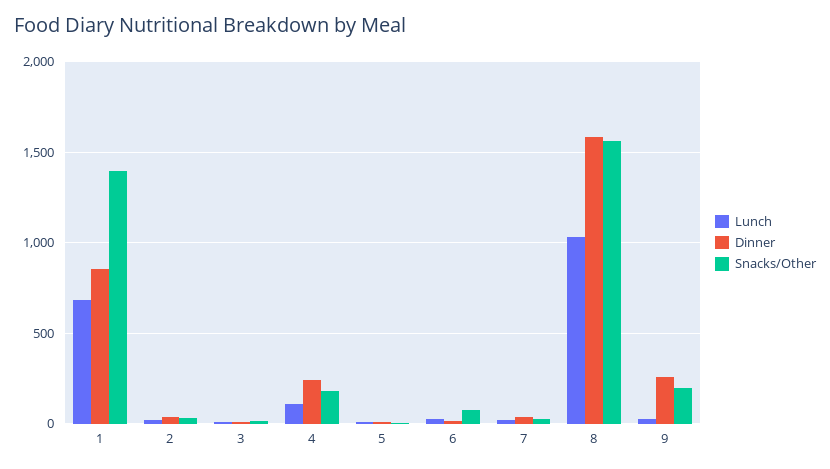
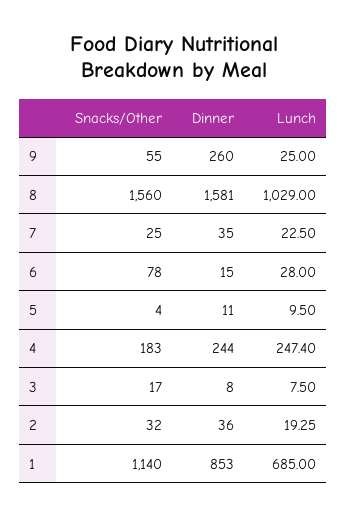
Snacks/Other, 1: 1400 -> 1140
Lunch, 4: 100 -> 247.4
Snacks/Other, 9: 200 -> 55

